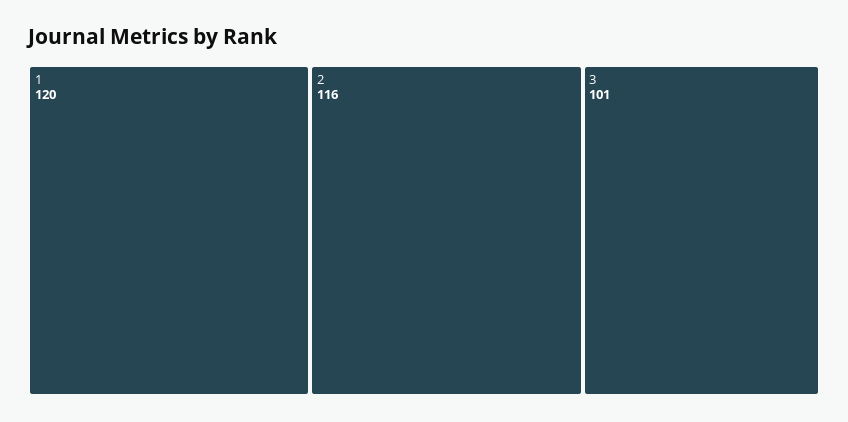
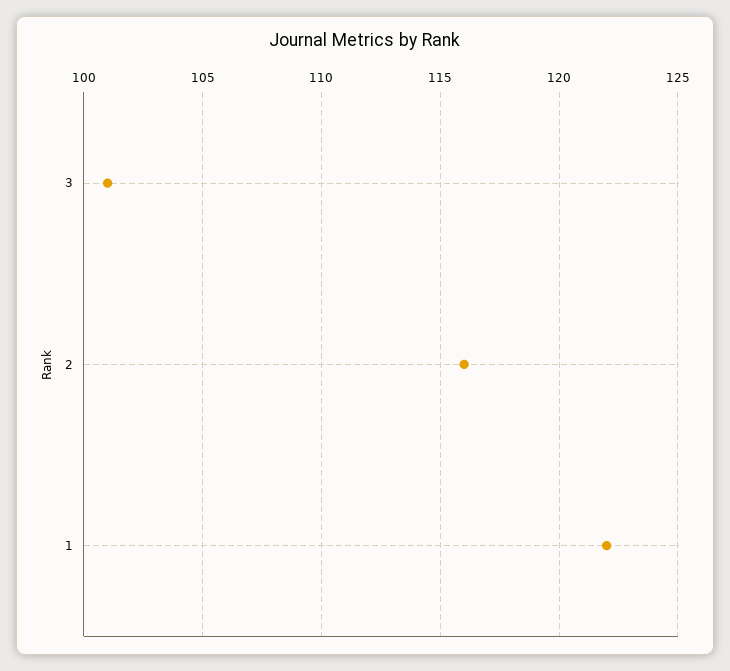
1: 120 -> 122

